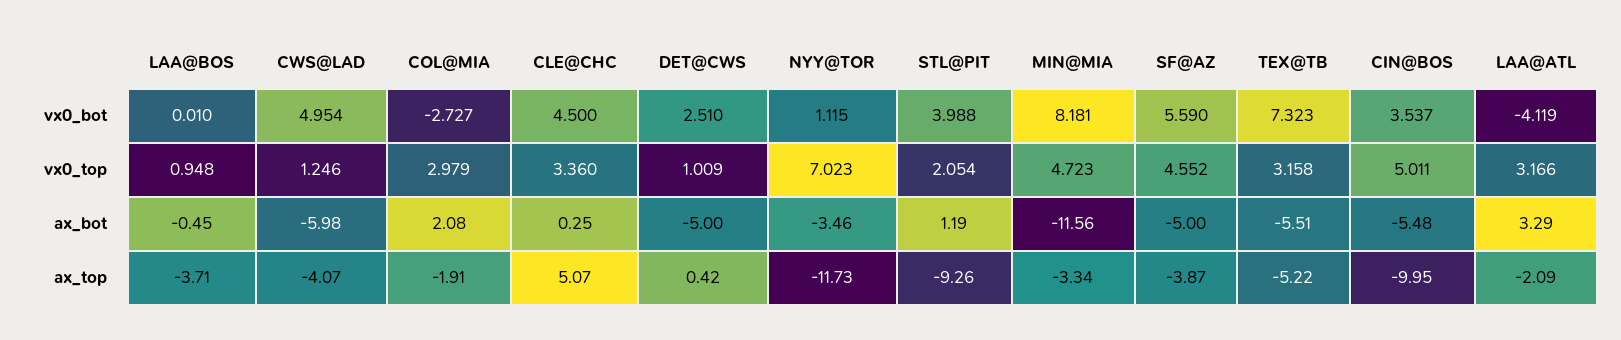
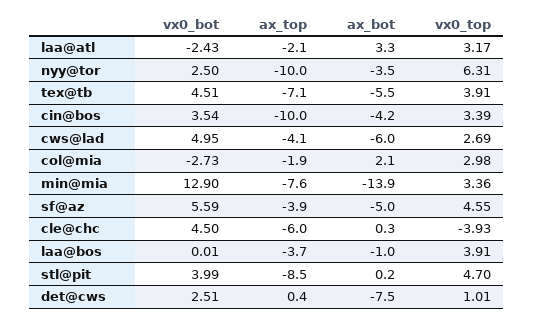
NYY@TOR, vx0_bot: 1.115 -> 2.5
MIN@MIA, vx0_bot: 8.181 -> 12.9
TEX@TB, vx0_bot: 7.323 -> 4.51
LAA@ATL, vx0_bot: -4.119 -> -2.43
LAA@BOS, vx0_top: 0.948 -> 3.91
CWS@LAD, vx0_top: 1.246 -> 2.69
CLE@CHC, vx0_top: 3.36 -> -3.93
NYY@TOR, vx0_top: 7.023 -> 6.31
STL@PIT, vx0_top: 2.054 -> 4.7
MIN@MIA, vx0_top: 4.723 -> 3.36
TEX@TB, vx0_top: 3.158 -> 3.91
CIN@BOS, vx0_top: 5.011 -> 3.39
LAA@BOS, ax_bot: -0.45 -> -1
DET@CWS, ax_bot: -5 -> -7.5
STL@PIT, ax_bot: 1.19 -> 0.2
MIN@MIA, ax_bot: -11.56 -> -13.9
CIN@BOS, ax_bot: -5.48 -> -4.2
CLE@CHC, ax_top: 5.07 -> -6
NYY@TOR, ax_top: -11.73 -> -10
STL@PIT, ax_top: -9.26 -> -8.5
MIN@MIA, ax_top: -3.34 -> -7.6
TEX@TB, ax_top: -5.22 -> -7.1

